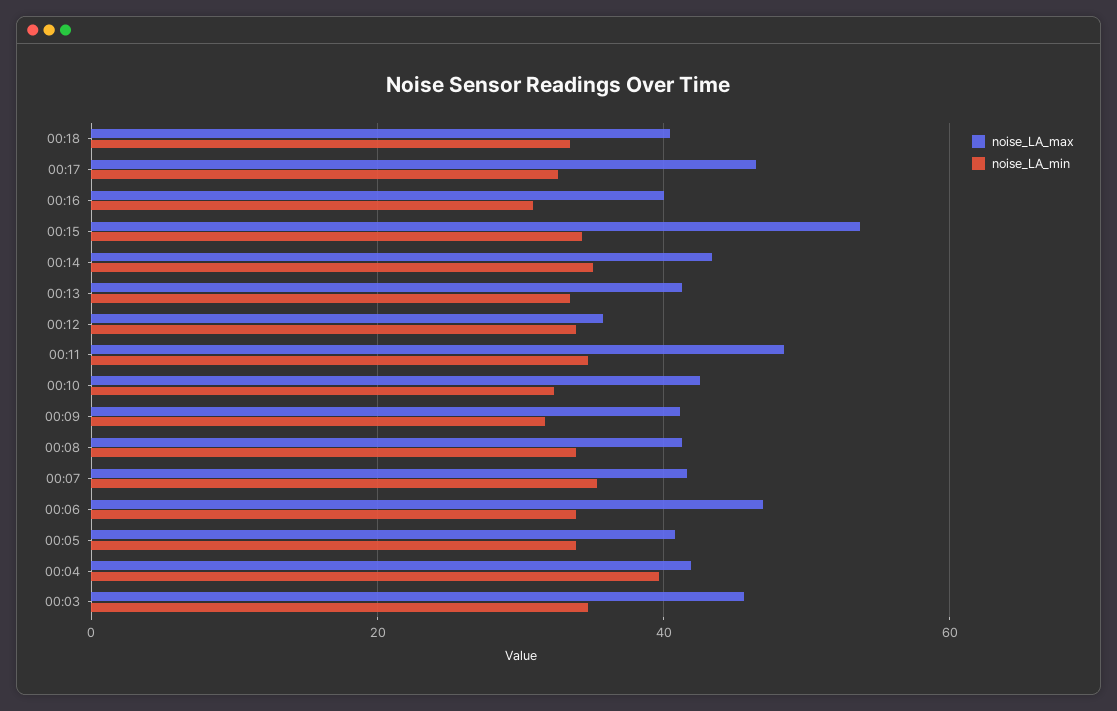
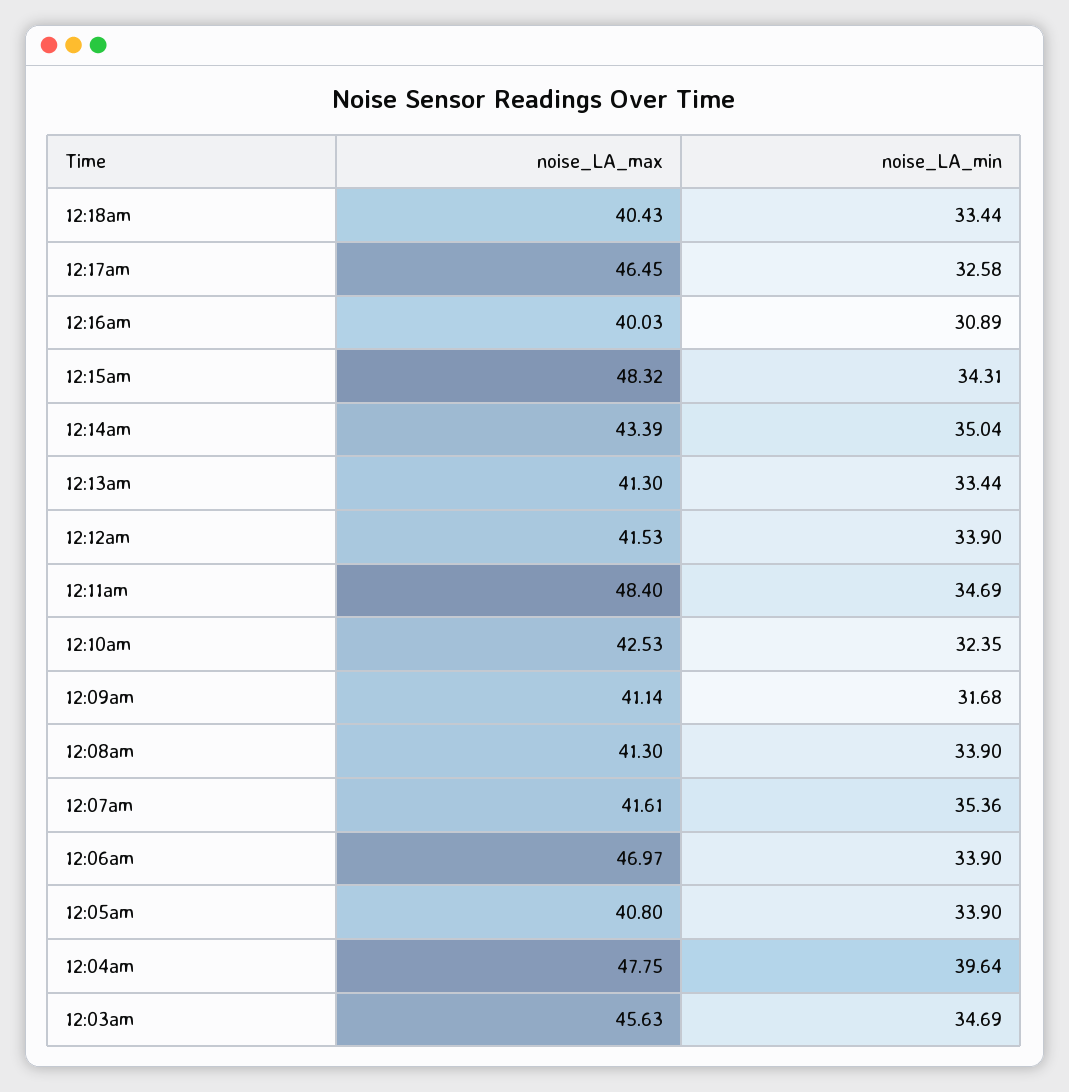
noise_LA_max, 00:15: 54 -> 48.32
noise_LA_max, 00:12: 36 -> 41.53
noise_LA_max, 00:04: 42 -> 47.75

